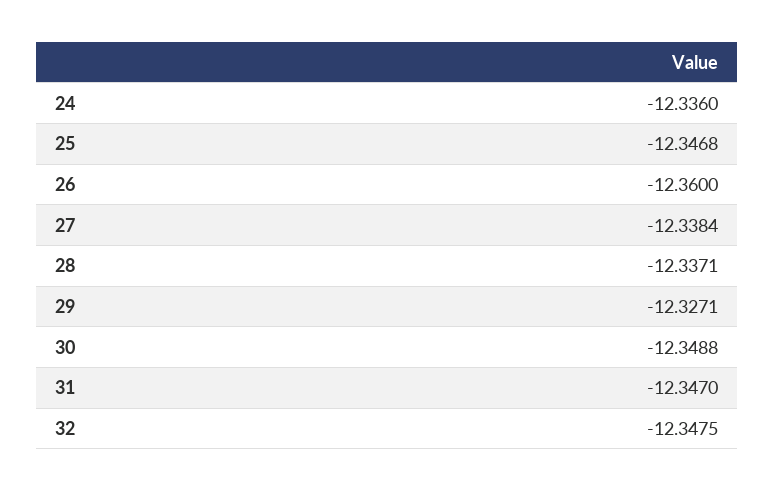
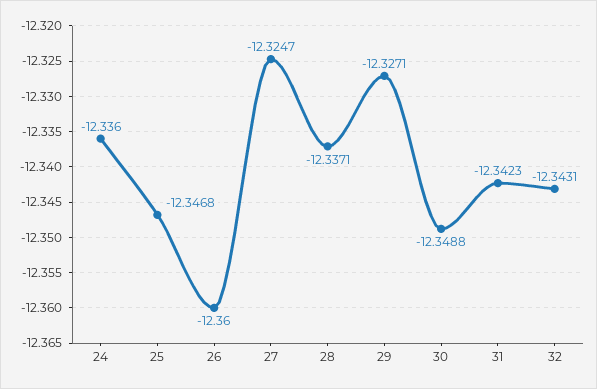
27: -12.3384 -> -12.3247
31: -12.347 -> -12.3423
32: -12.3475 -> -12.3431

